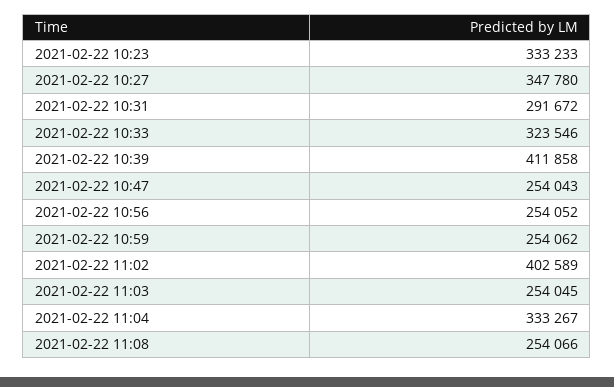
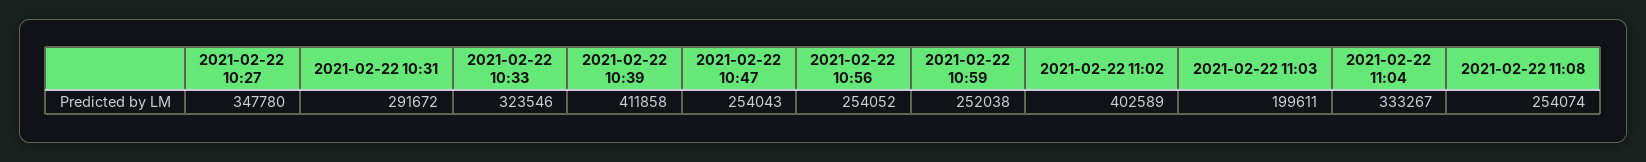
2021-02-22 10:23: 333233 -> none
2021-02-22 10:59: 254062 -> 252038
2021-02-22 11:03: 254045 -> 199611
2021-02-22 11:08: 254066 -> 254074

